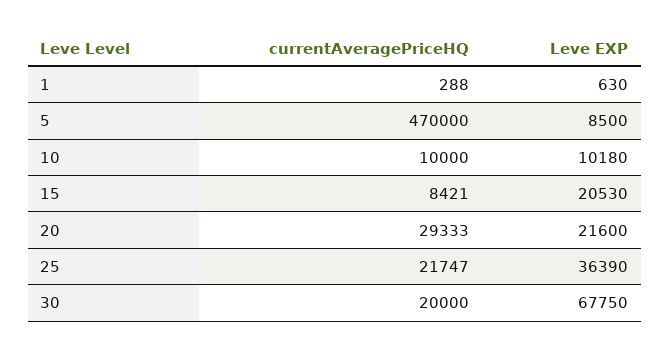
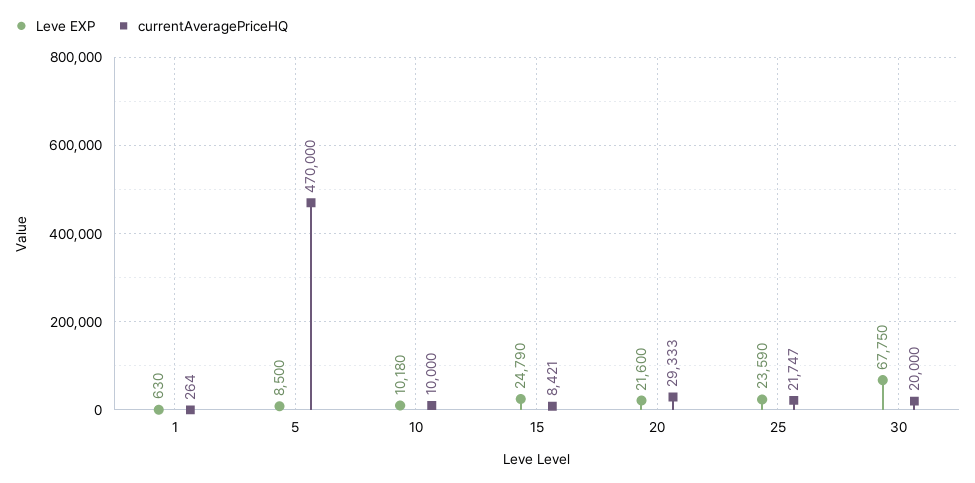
currentAveragePriceHQ, 1: 288 -> 264
Leve EXP, 15: 20530 -> 24790
Leve EXP, 25: 36390 -> 23590

